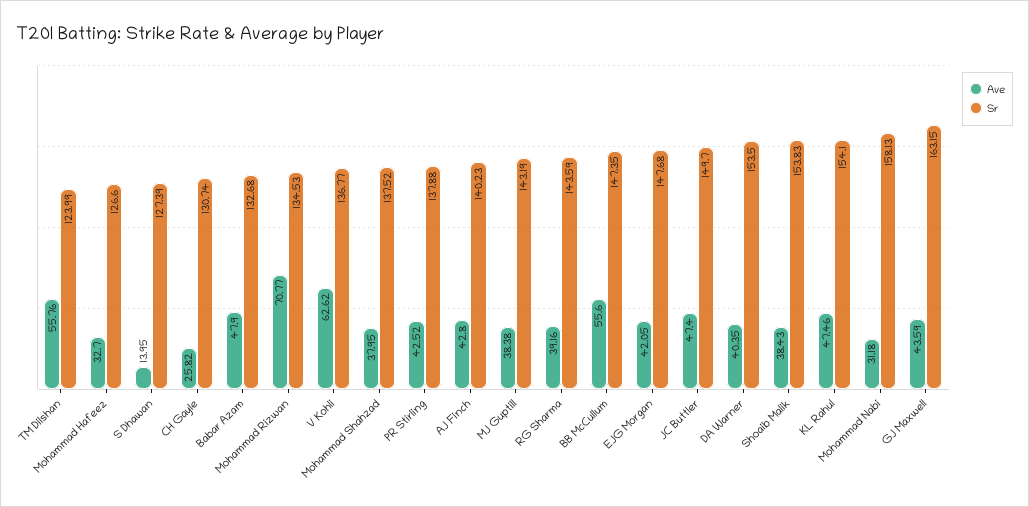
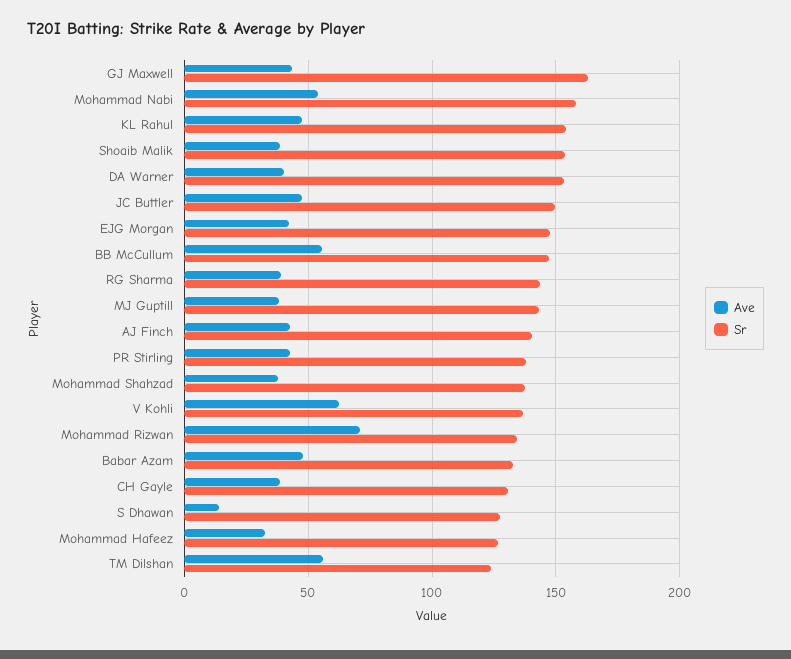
Ave, CH Gayle: 25.82 -> 40
Ave, Mohammad Nabi: 31.18 -> 55

